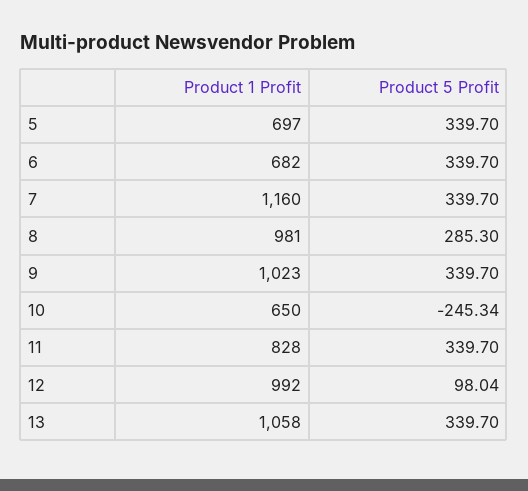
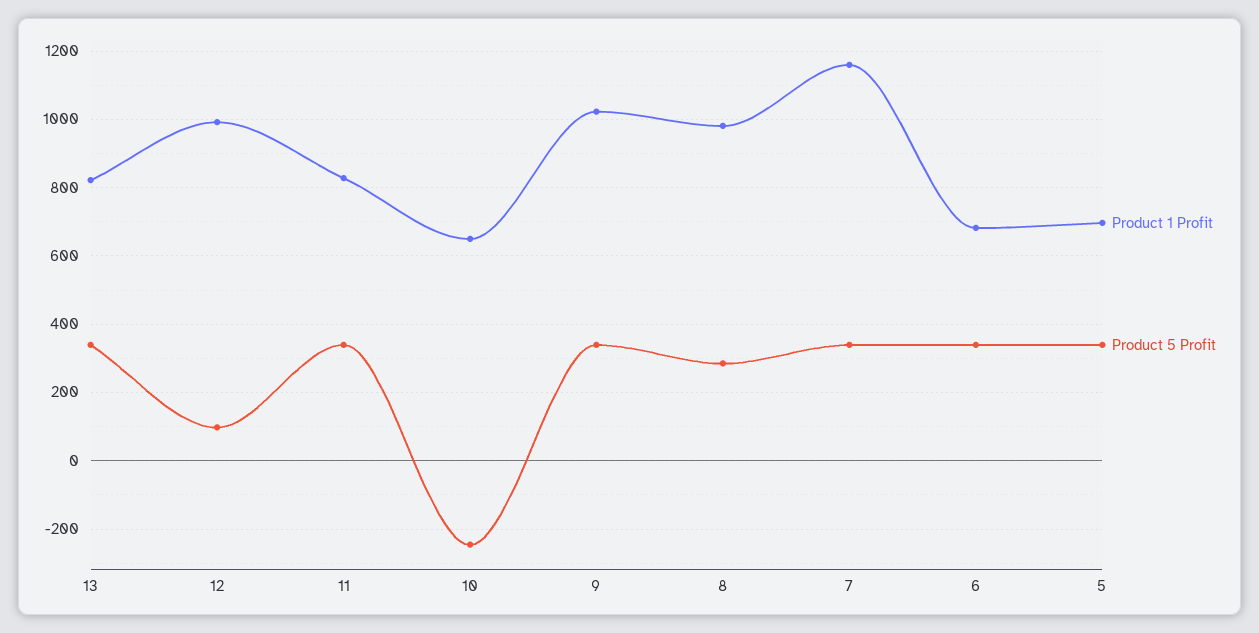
Product 1 Profit, 13: 1058 -> 820

